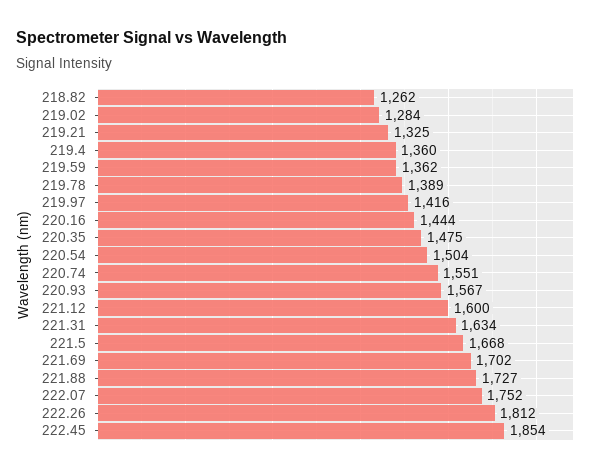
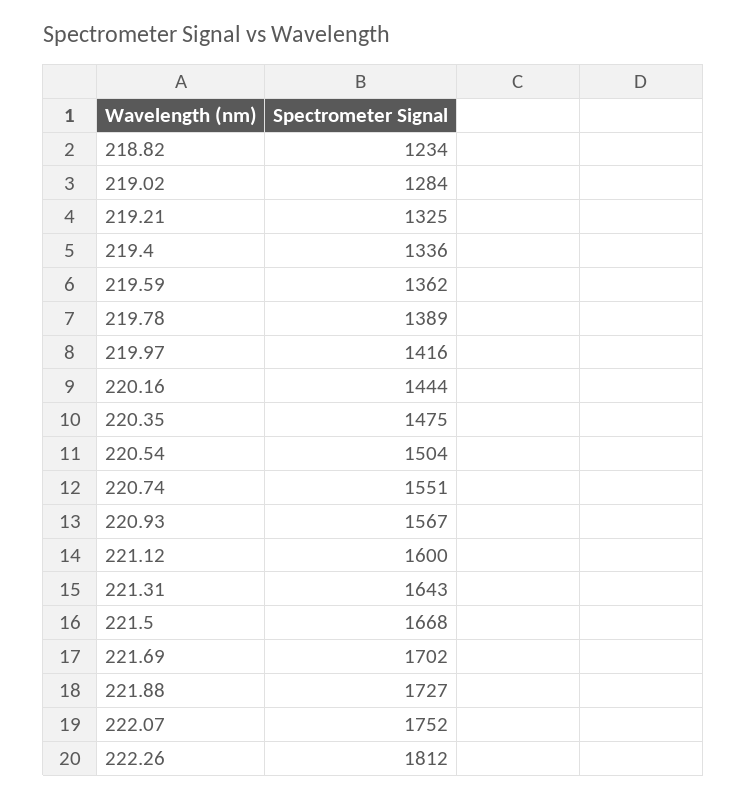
218.82: 1262 -> 1234
219.4: 1360 -> 1336
221.31: 1634 -> 1643
222.45: 1854 -> none

